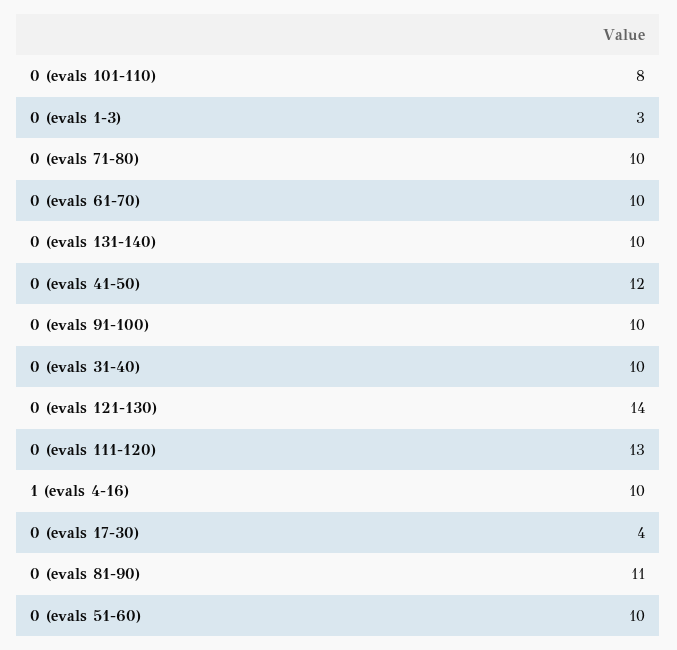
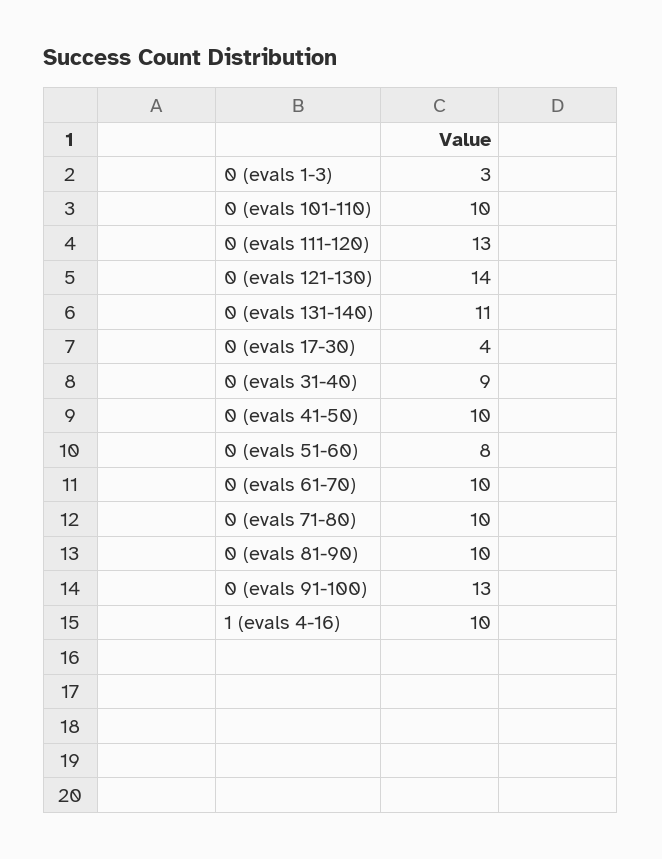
0 (evals 101-110): 8 -> 10
0 (evals 131-140): 10 -> 11
0 (evals 41-50): 12 -> 10
0 (evals 91-100): 10 -> 13
0 (evals 31-40): 10 -> 9
0 (evals 81-90): 11 -> 10
0 (evals 51-60): 10 -> 8

